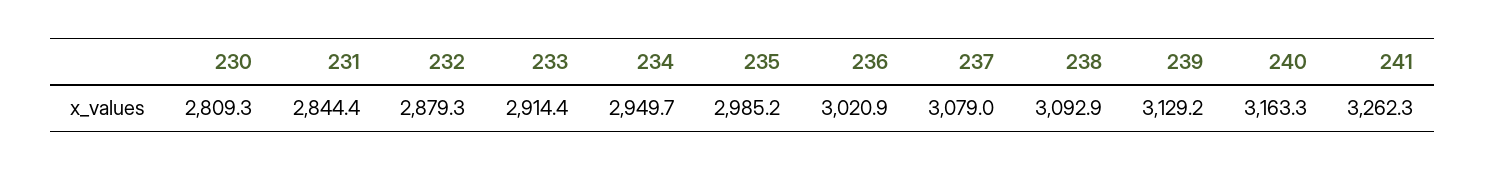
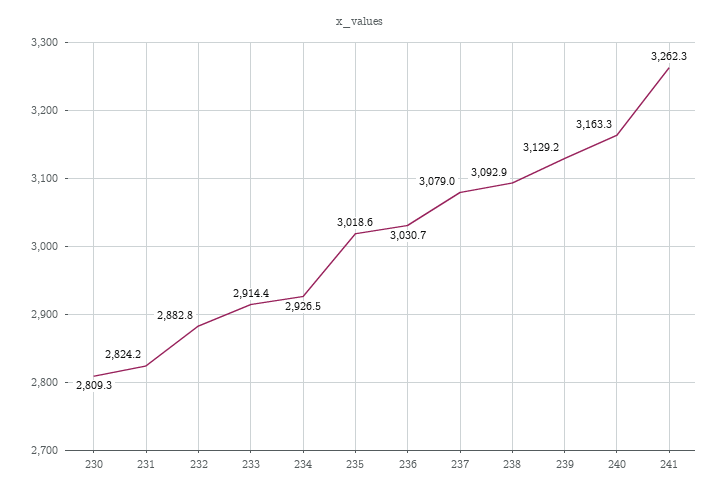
231: 2844.4 -> 2824.2
232: 2879.3 -> 2882.8
234: 2949.7 -> 2926.5
235: 2985.2 -> 3018.6
236: 3020.9 -> 3030.7

